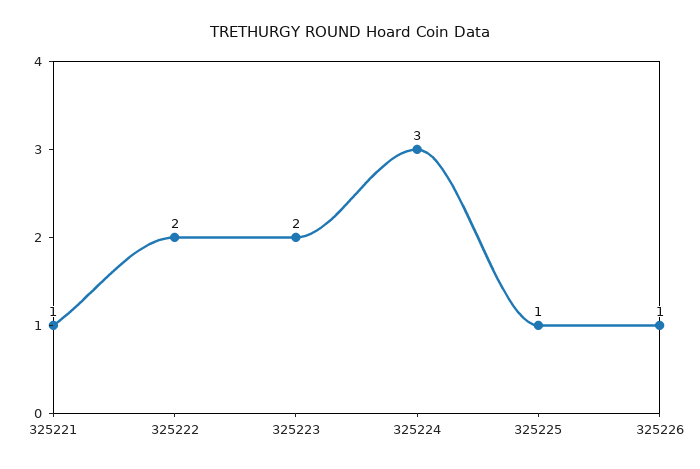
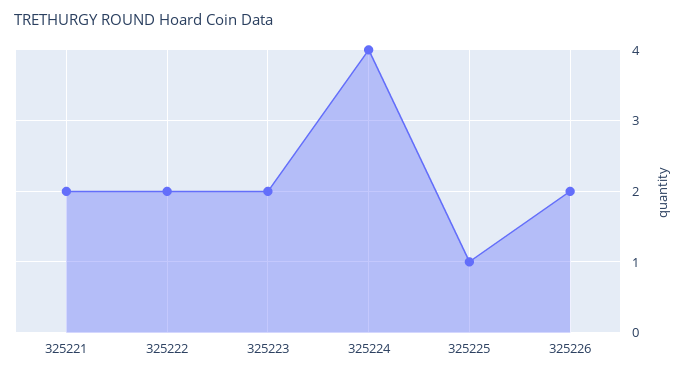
325221: 1 -> 2
325224: 3 -> 4
325226: 1 -> 2

